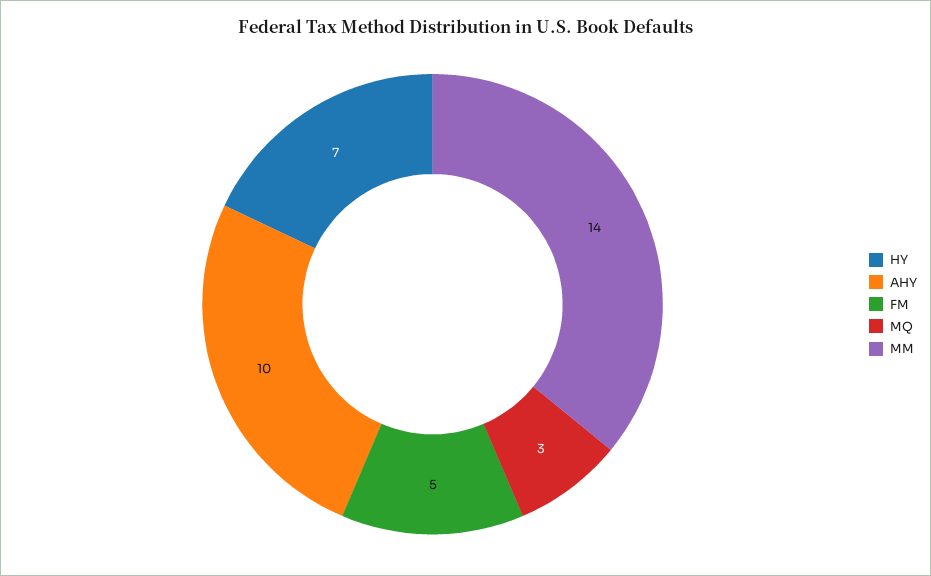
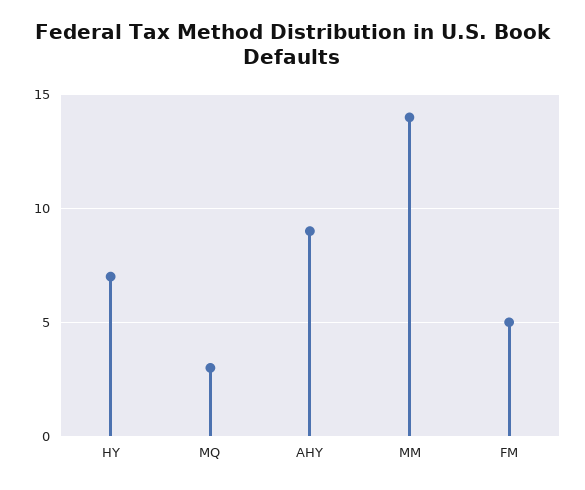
AHY: 10 -> 9

